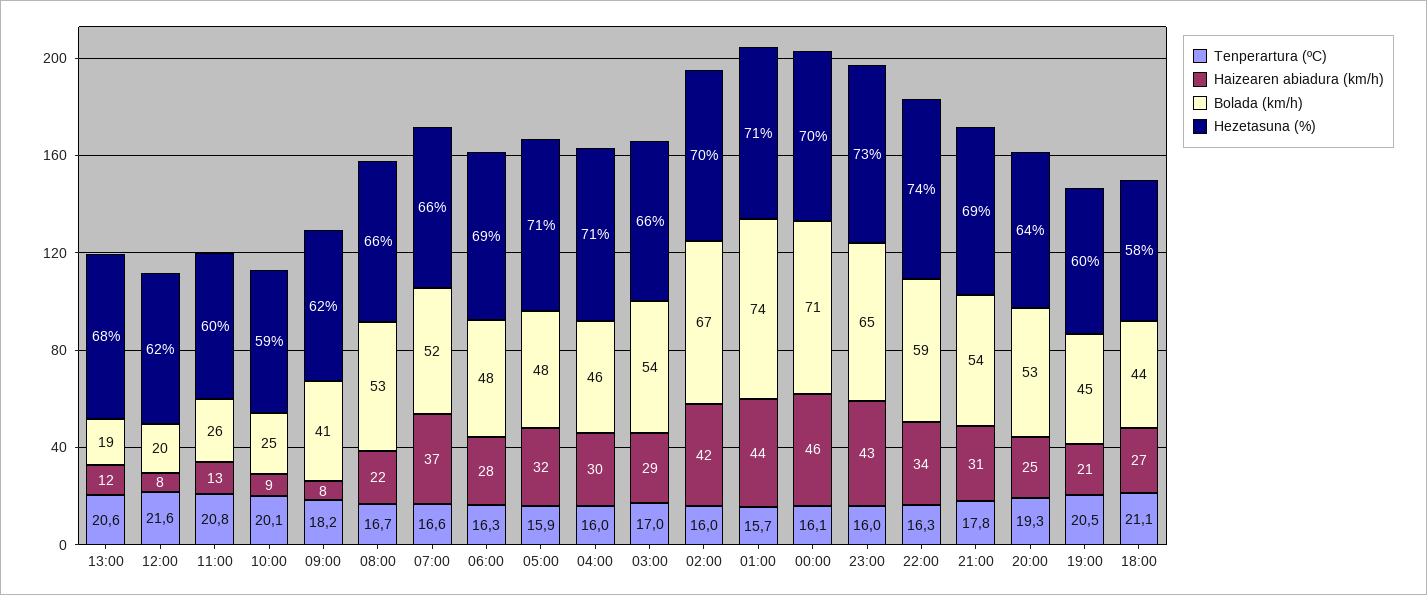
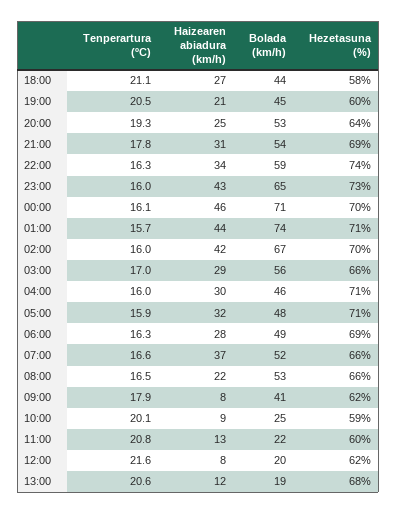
Bolada (km/h), 11:00: 26 -> 22
Tenperartura (ºC), 09:00: 18.2 -> 17.9
Tenperartura (ºC), 08:00: 16.7 -> 16.5
Bolada (km/h), 06:00: 48 -> 49
Bolada (km/h), 03:00: 54 -> 56

